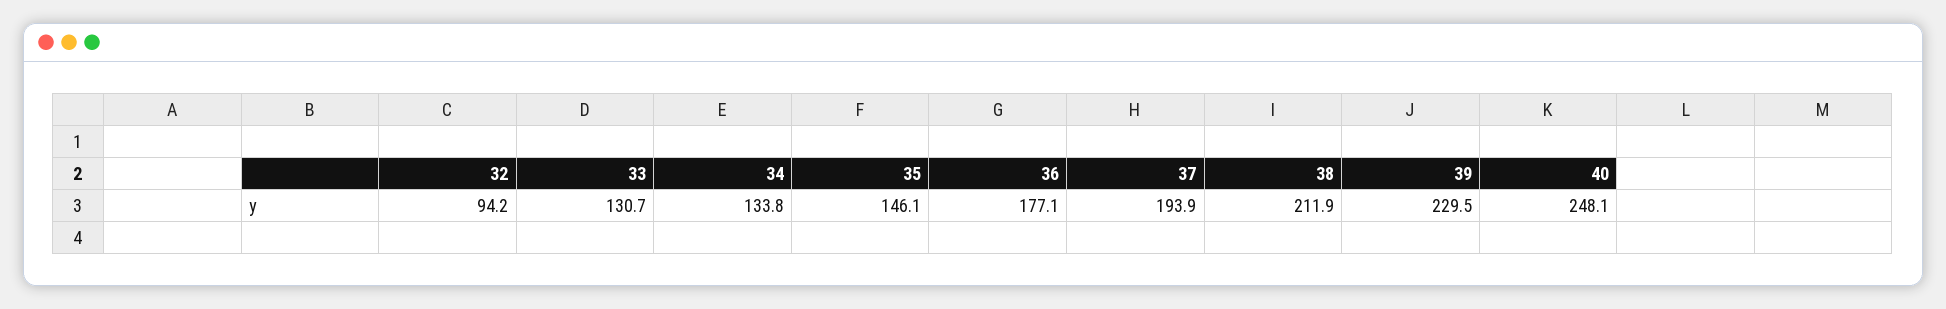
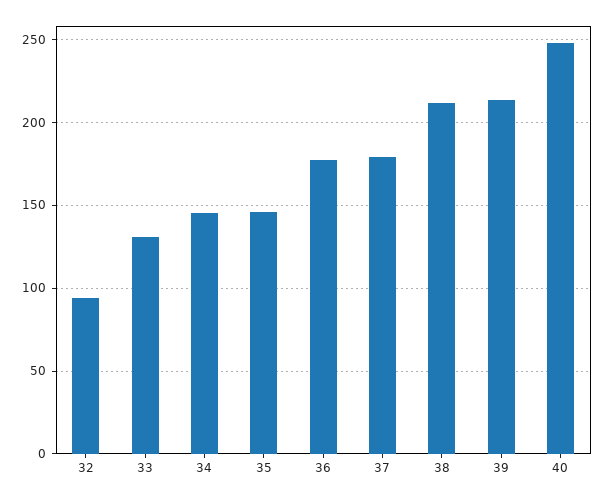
34: 133.8 -> 145
37: 193.9 -> 180
39: 229.5 -> 215

